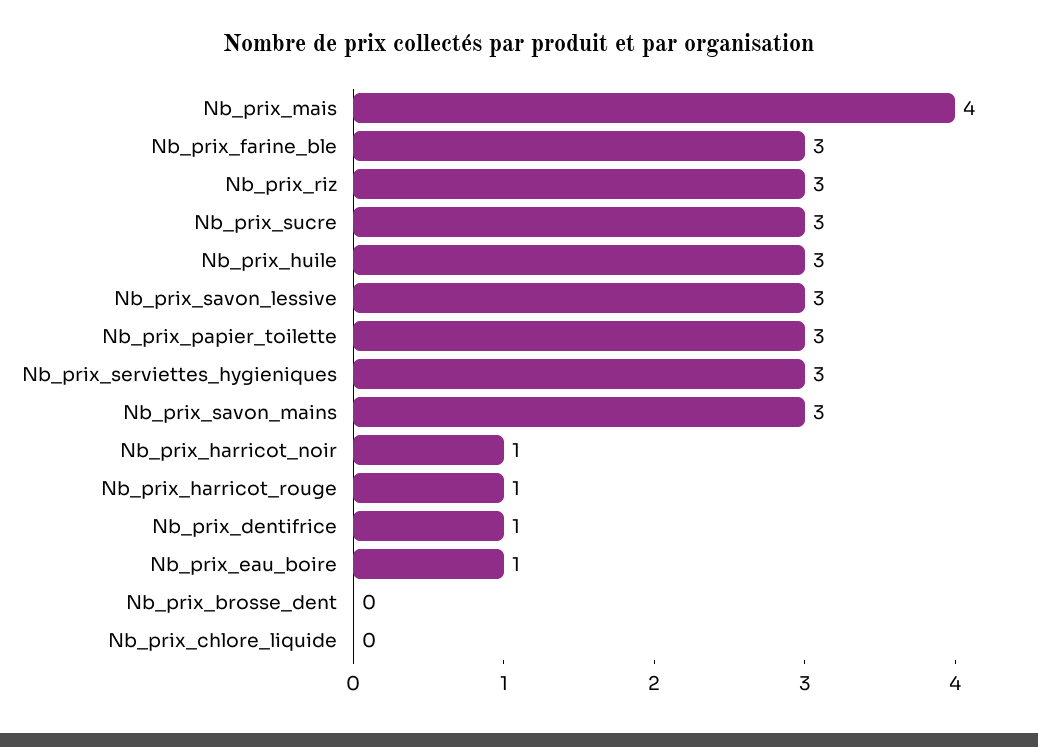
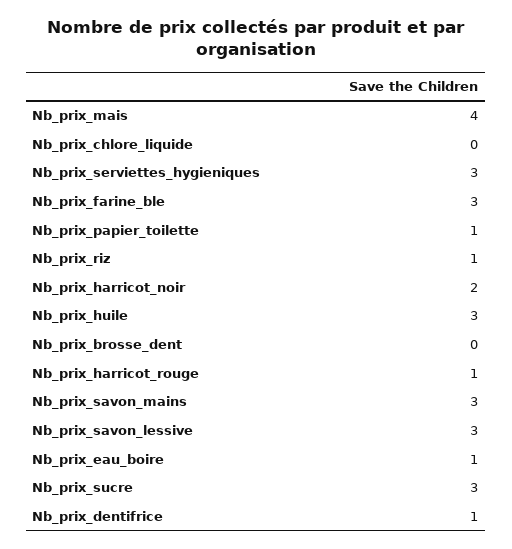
Nb_prix_riz: 3 -> 1
Nb_prix_papier_toilette: 3 -> 1
Nb_prix_harricot_noir: 1 -> 2

